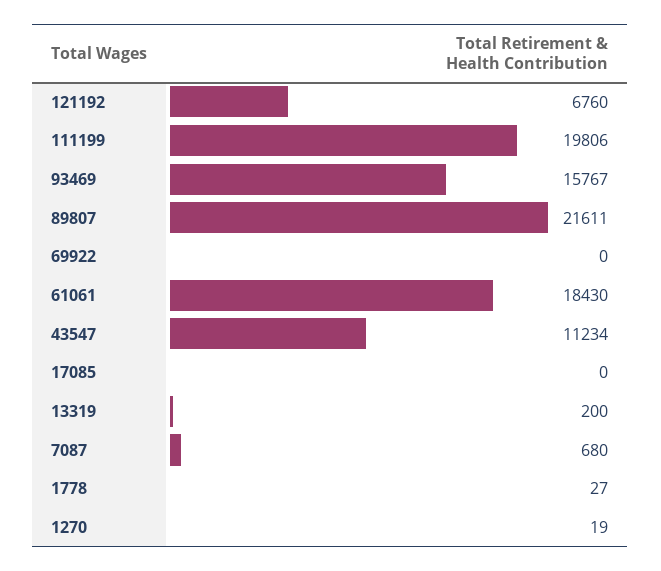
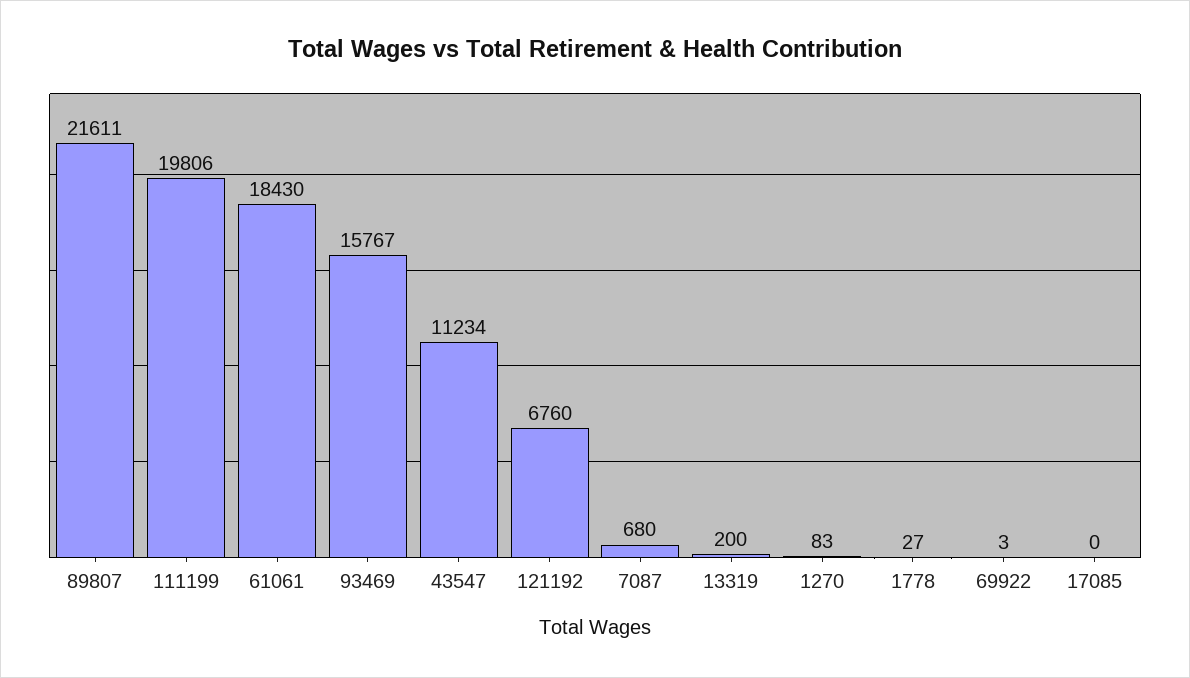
69922: 0 -> 3
1270: 19 -> 83

